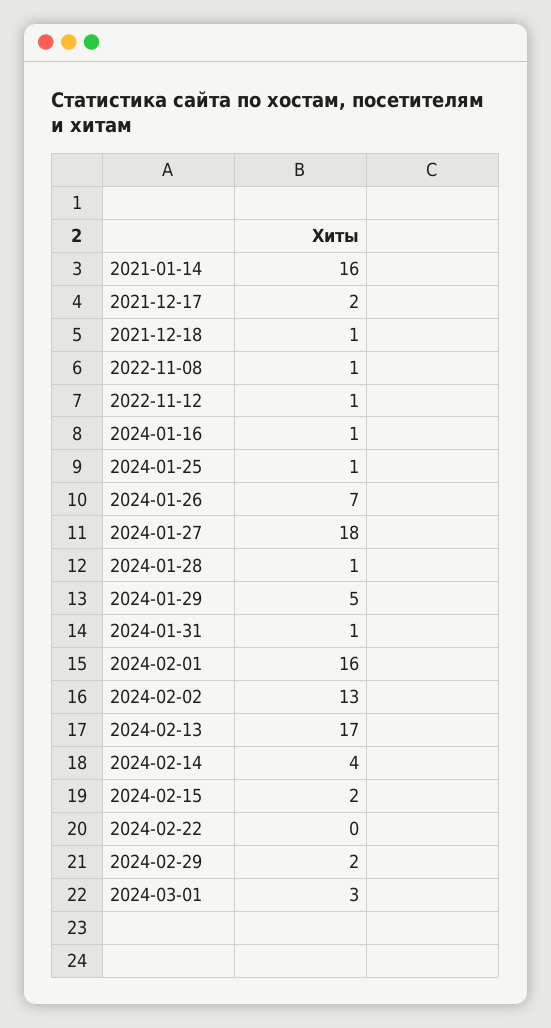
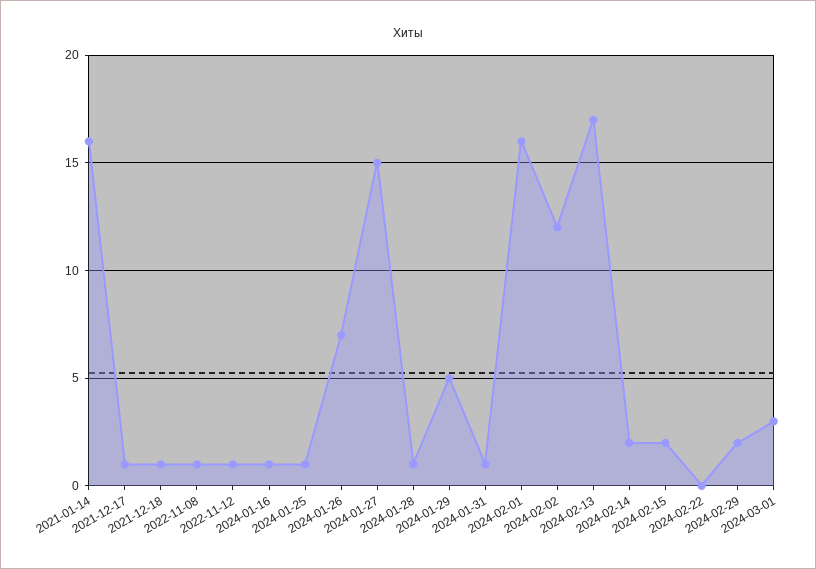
2021-12-17: 2 -> 1
2024-01-27: 18 -> 15
2024-02-02: 13 -> 12
2024-02-14: 4 -> 2

